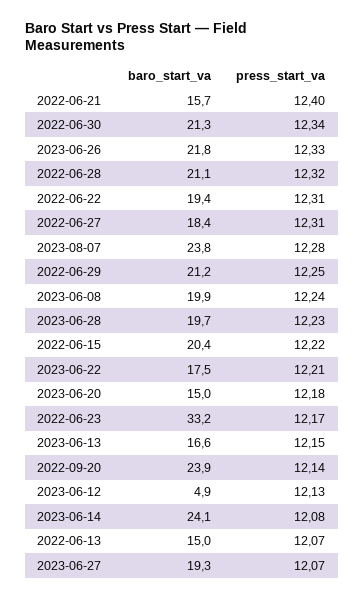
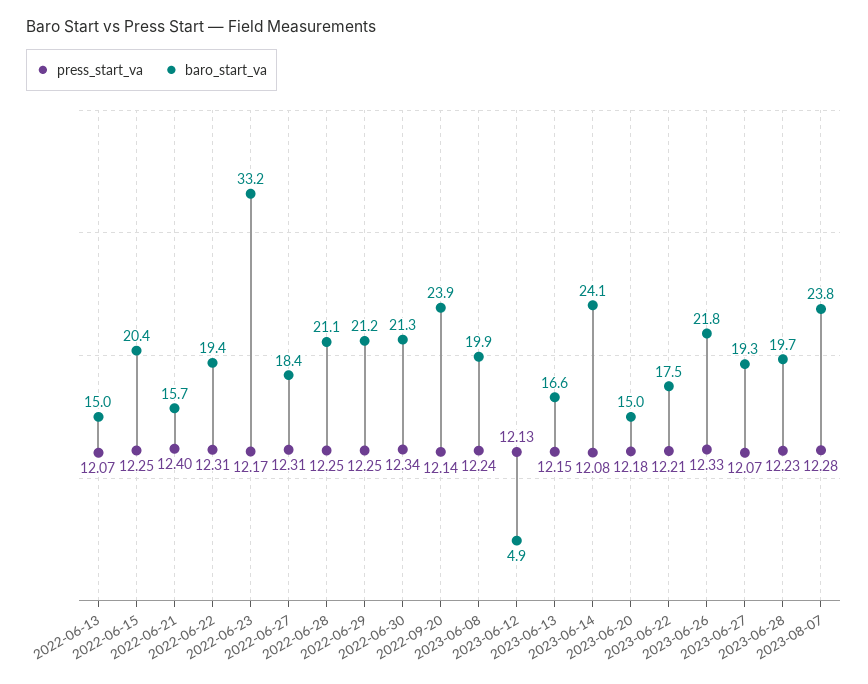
press_start_va, 2022-06-28: 12.32 -> 12.25
press_start_va, 2022-06-15: 12.22 -> 12.25

